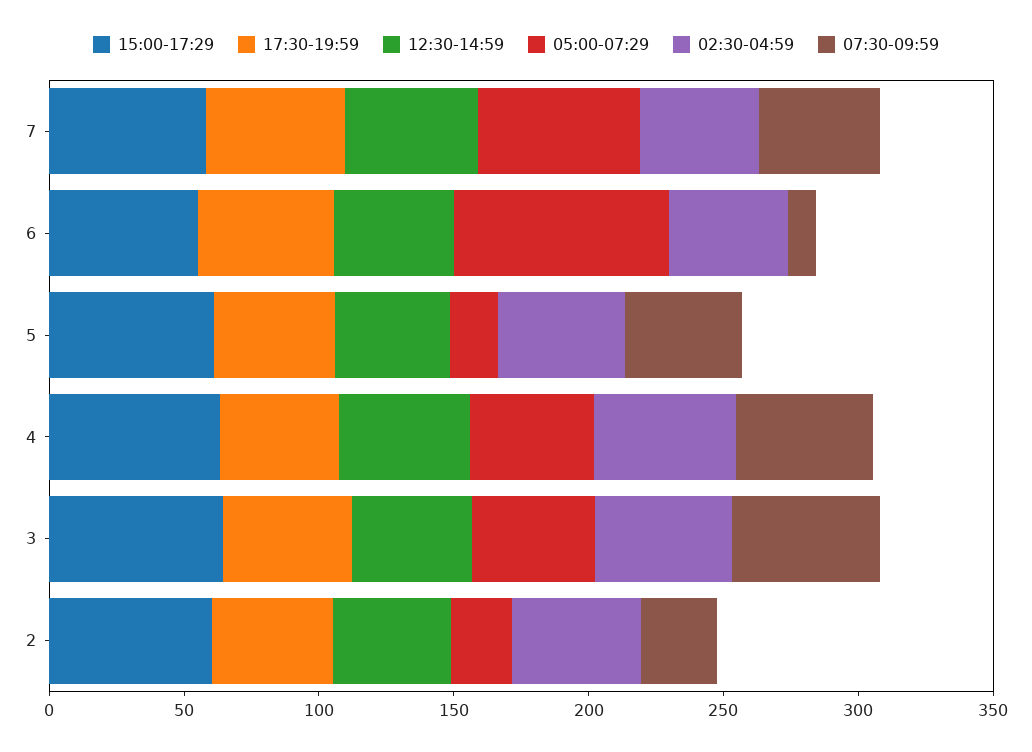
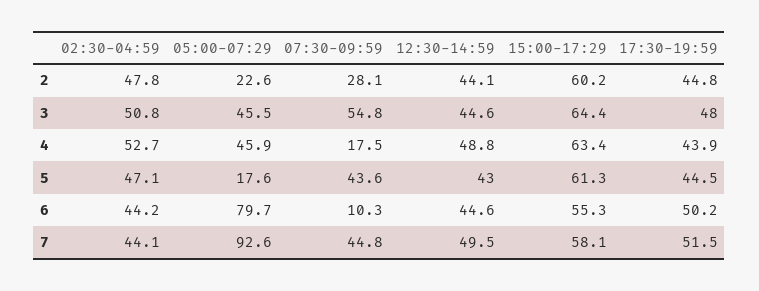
05:00-07:29, 7: 60 -> 92.6
07:30-09:59, 4: 50 -> 17.5

